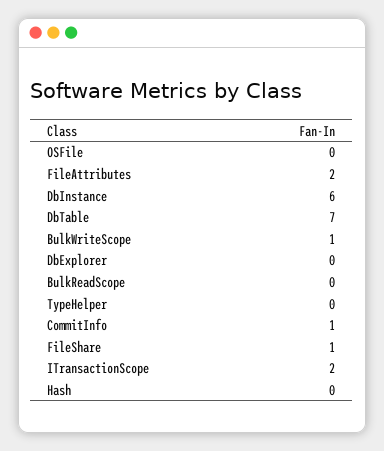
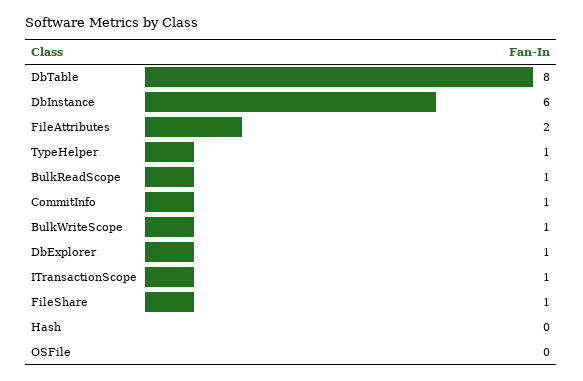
DbTable: 7 -> 8
DbExplorer: 0 -> 1
BulkReadScope: 0 -> 1
TypeHelper: 0 -> 1
ITransactionScope: 2 -> 1

